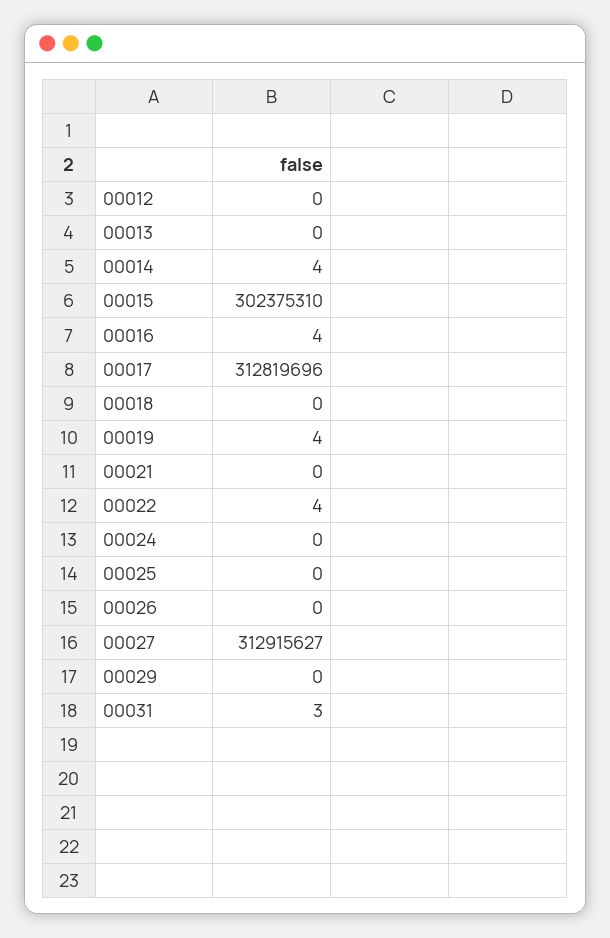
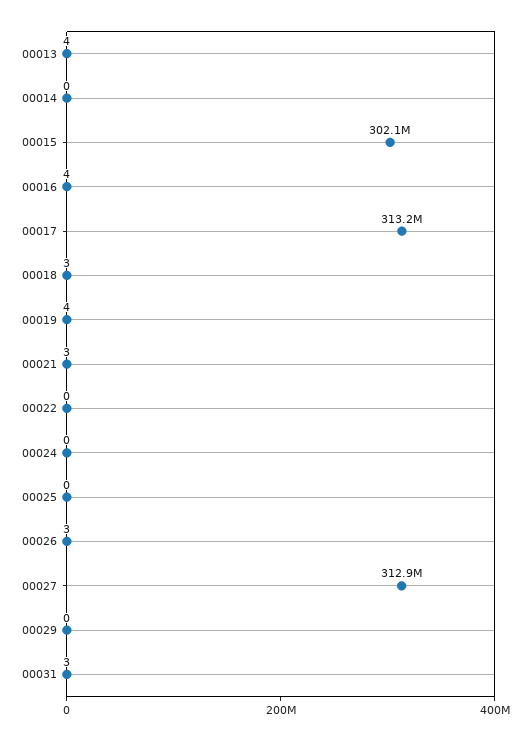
00012: 0 -> none
00013: 0 -> 4
00014: 4 -> 0
00015: 302375310 -> 302100000
00017: 312819696 -> 313200000
00018: 0 -> 3
00021: 0 -> 3
00022: 4 -> 0
00026: 0 -> 3

